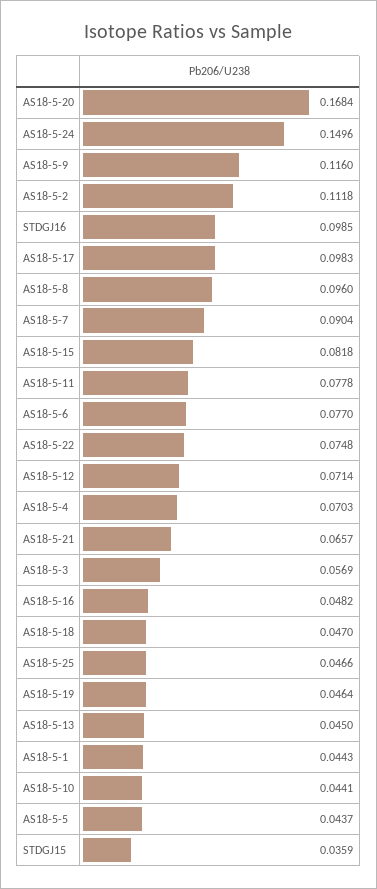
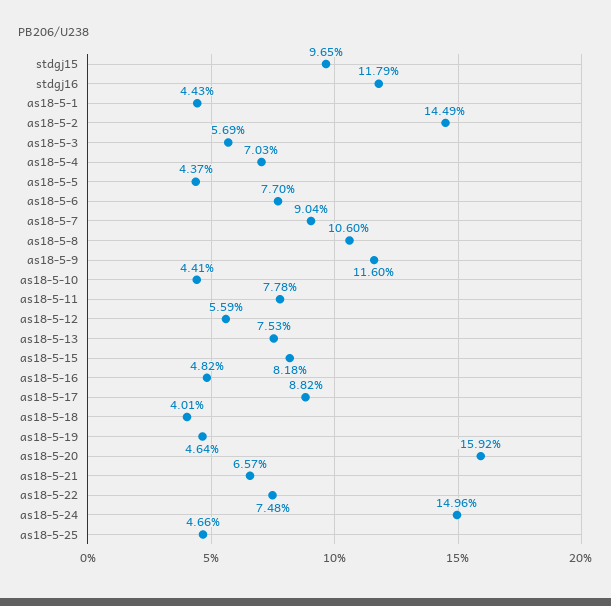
AS18-5-20: 0.1684 -> 0.1592
AS18-5-2: 0.1118 -> 0.1449
STDGJ16: 0.0985 -> 0.1179
AS18-5-17: 0.0983 -> 0.0882
AS18-5-8: 0.096 -> 0.106
AS18-5-12: 0.0714 -> 0.0559
AS18-5-18: 0.047 -> 0.0401
AS18-5-13: 0.045 -> 0.0753
STDGJ15: 0.0359 -> 0.0965

